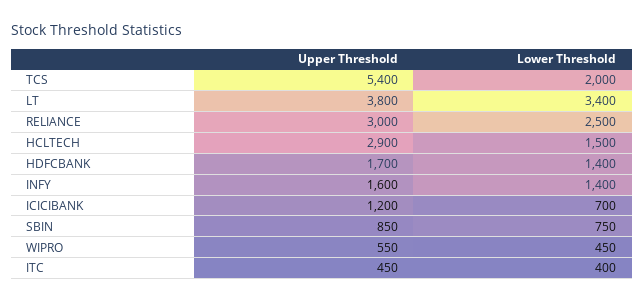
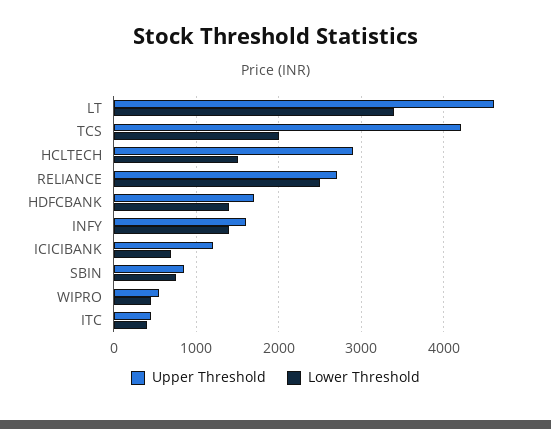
Upper Threshold, TCS: 5400 -> 4200
Upper Threshold, LT: 3800 -> 4600
Upper Threshold, RELIANCE: 3000 -> 2700

